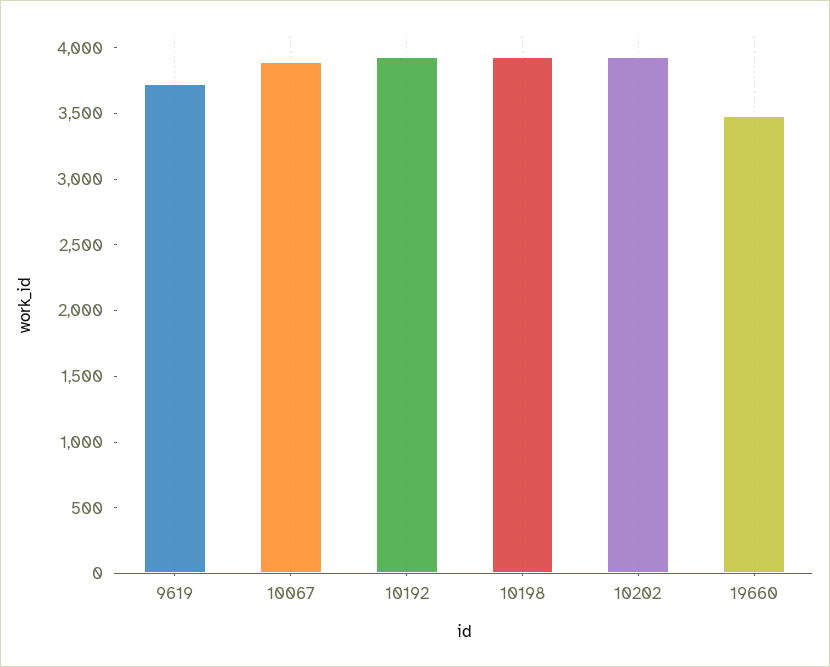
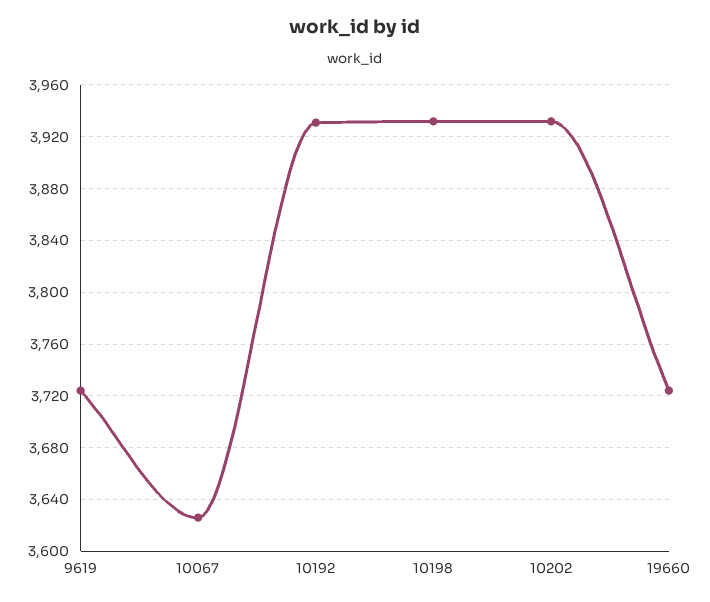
10067: 3900 -> 3625
19660: 3500 -> 3725

